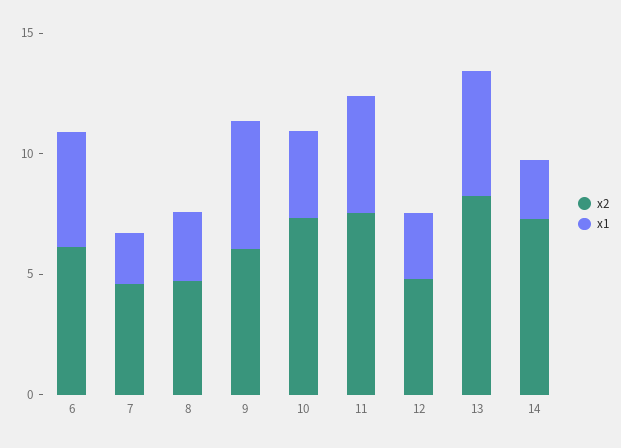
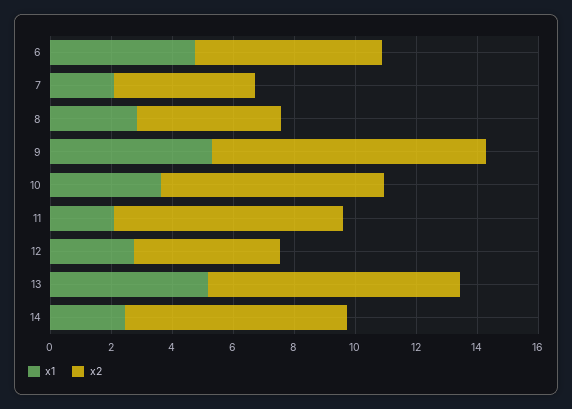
x2, 9: 6 -> 9
x1, 11: 5 -> 2

